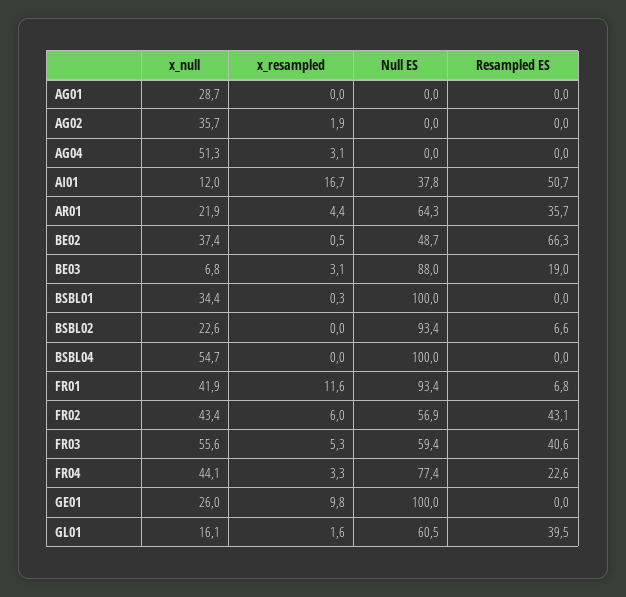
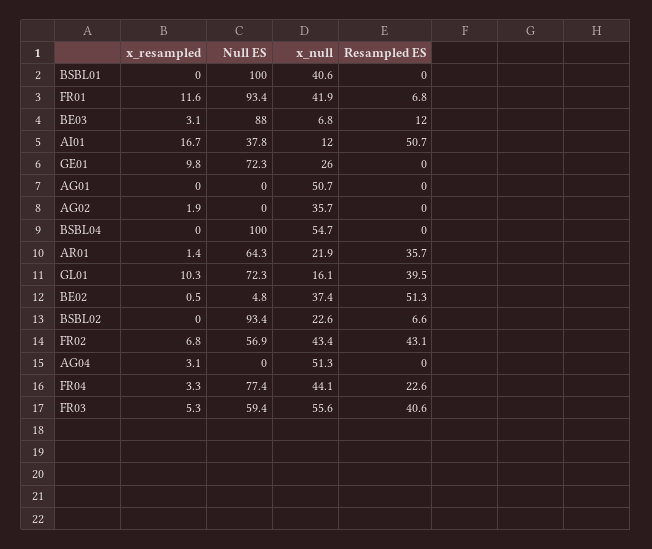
x_null, AG01: 28.7 -> 50.7
x_resampled, AR01: 4.4 -> 1.4
Null ES, BE02: 48.7 -> 4.8
Resampled ES, BE02: 66.3 -> 51.3
Resampled ES, BE03: 19 -> 12
x_null, BSBL01: 34.4 -> 40.6
x_resampled, BSBL01: 0.3 -> 0
x_resampled, FR02: 6 -> 6.8
Null ES, GE01: 100 -> 72.3
x_resampled, GL01: 1.6 -> 10.3
Null ES, GL01: 60.5 -> 72.3

